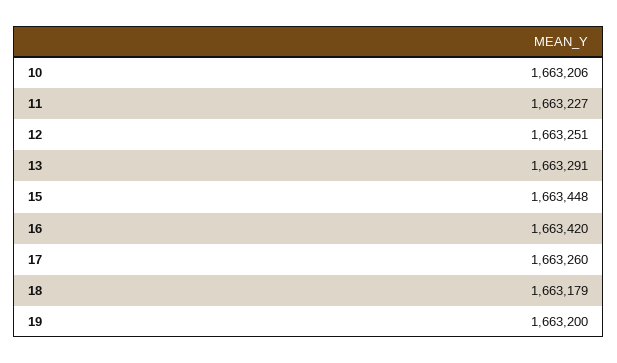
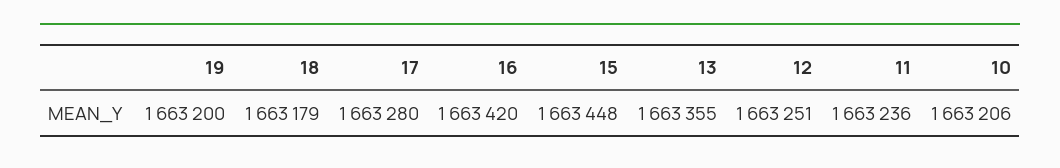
11: 1663227 -> 1663236
13: 1663291 -> 1663355
17: 1663260 -> 1663280

